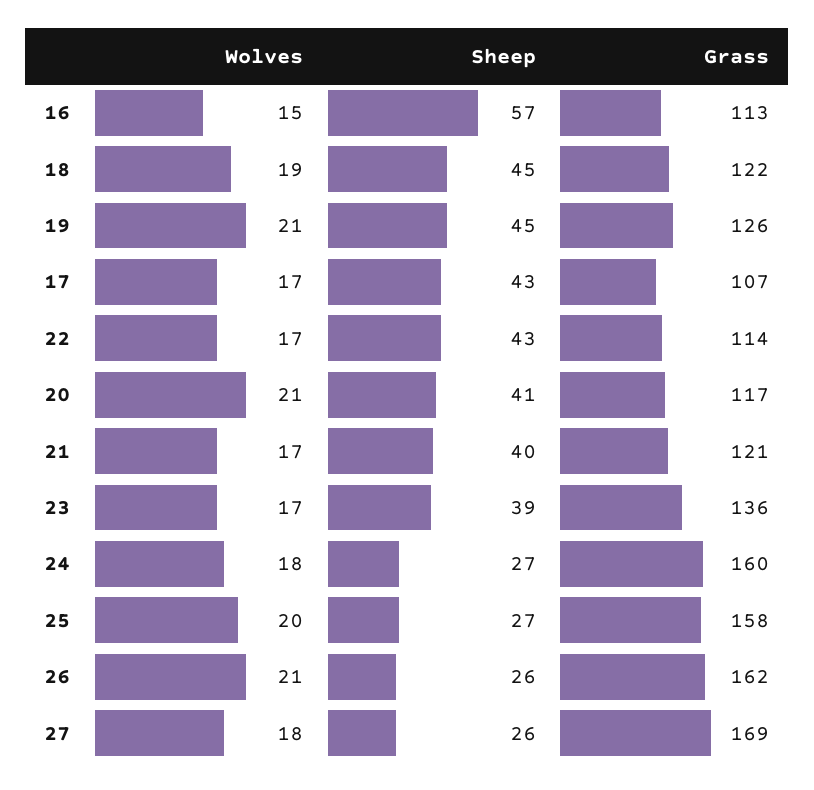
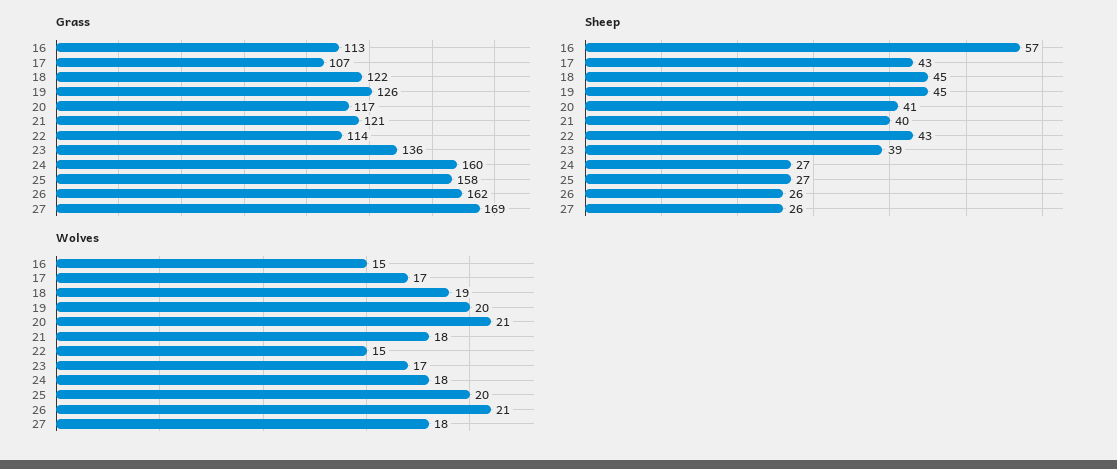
Wolves, 19: 21 -> 20
Wolves, 22: 17 -> 15
Wolves, 21: 17 -> 18

